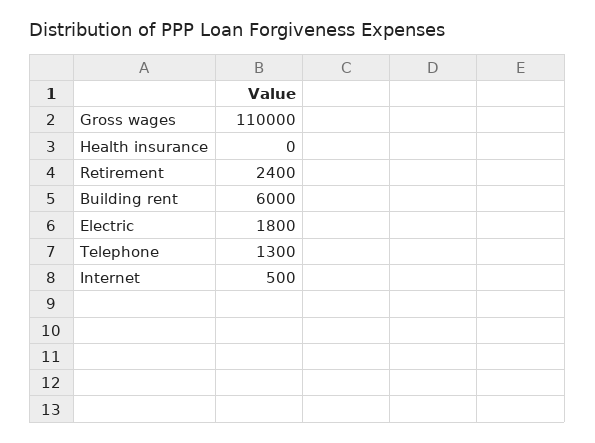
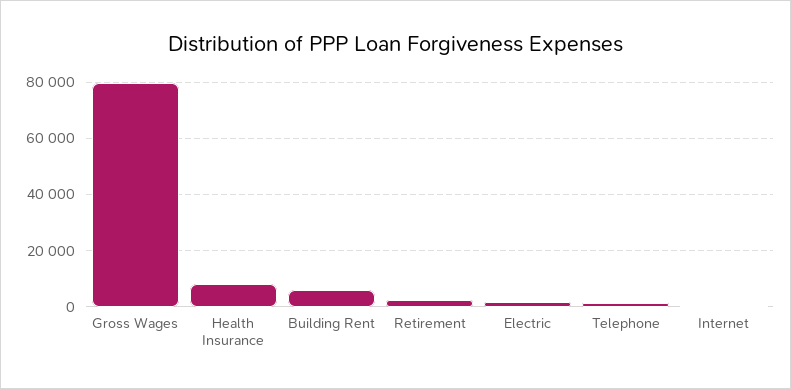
Gross wages: 110000 -> 80000
Health insurance: 0 -> 7500

